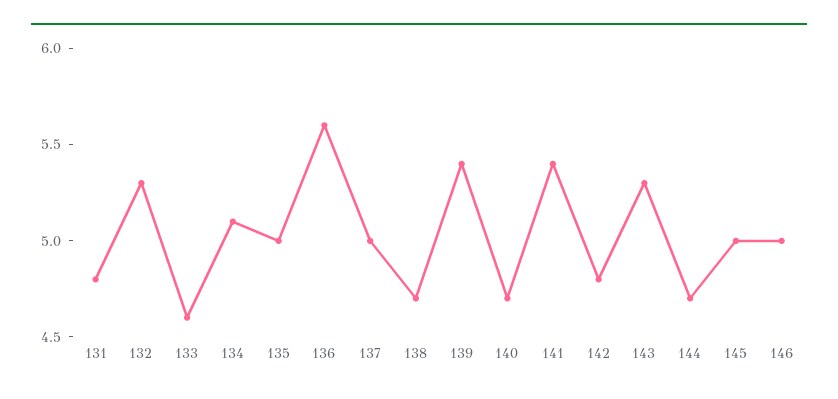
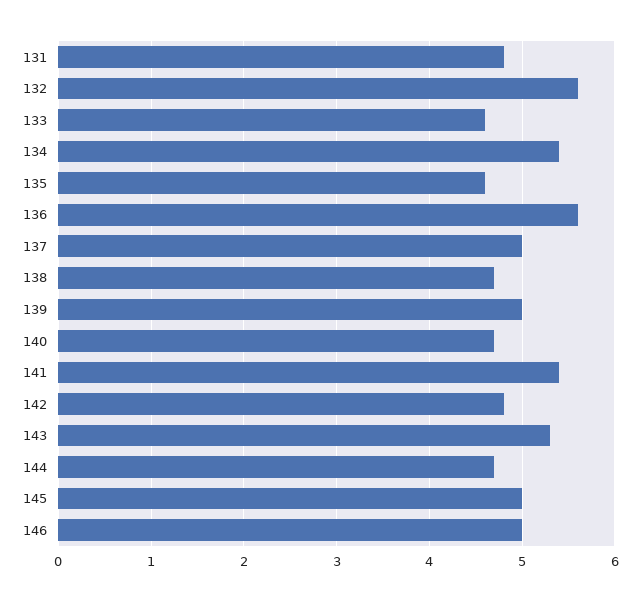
132: 5.3 -> 5.6
134: 5.1 -> 5.4
135: 5 -> 4.6
139: 5.4 -> 5

